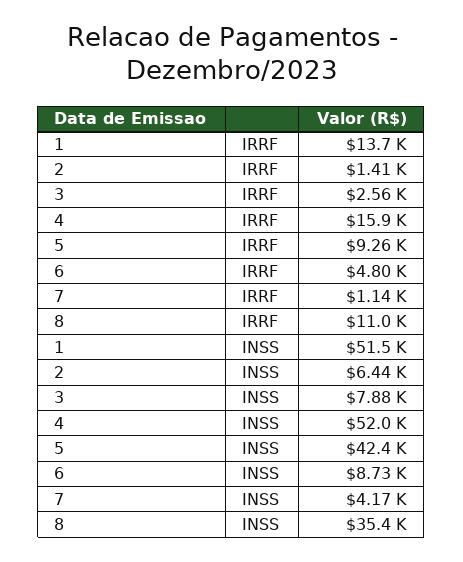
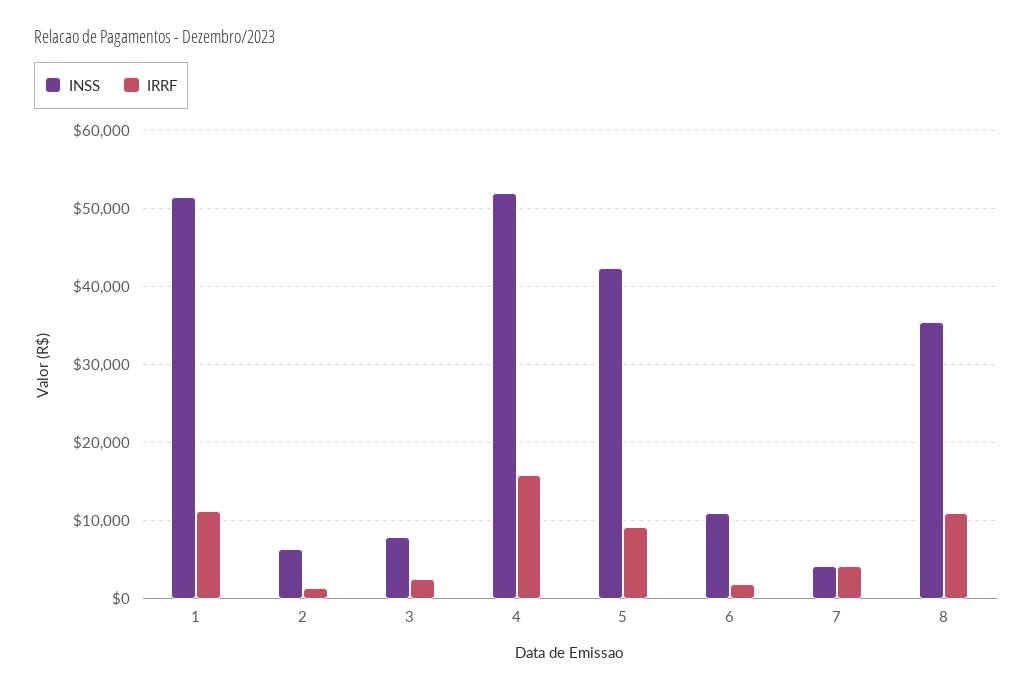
IRRF, 1: 13700 -> 11000
IRRF, 6: 4800 -> 2000
IRRF, 7: 1140 -> 4000
INSS, 6: 8730 -> 11000

